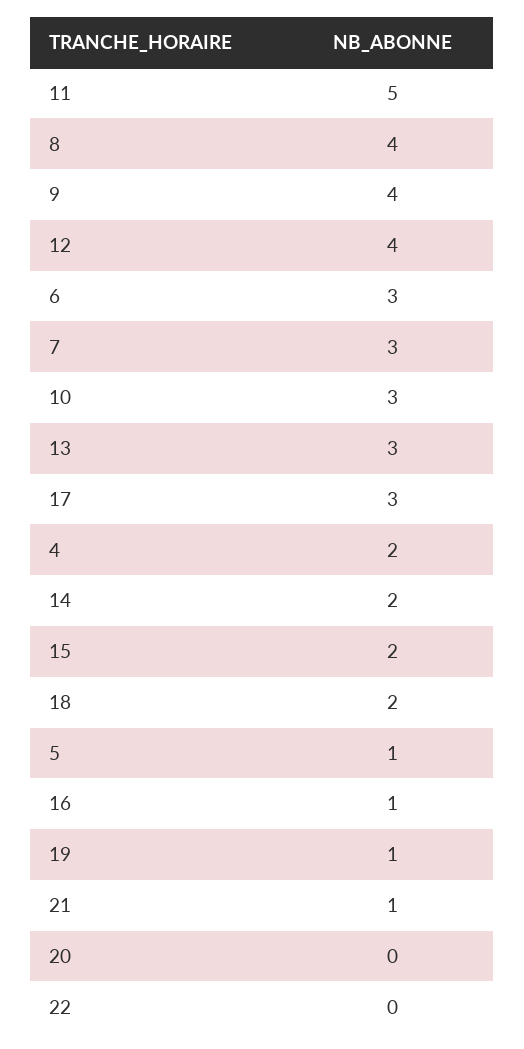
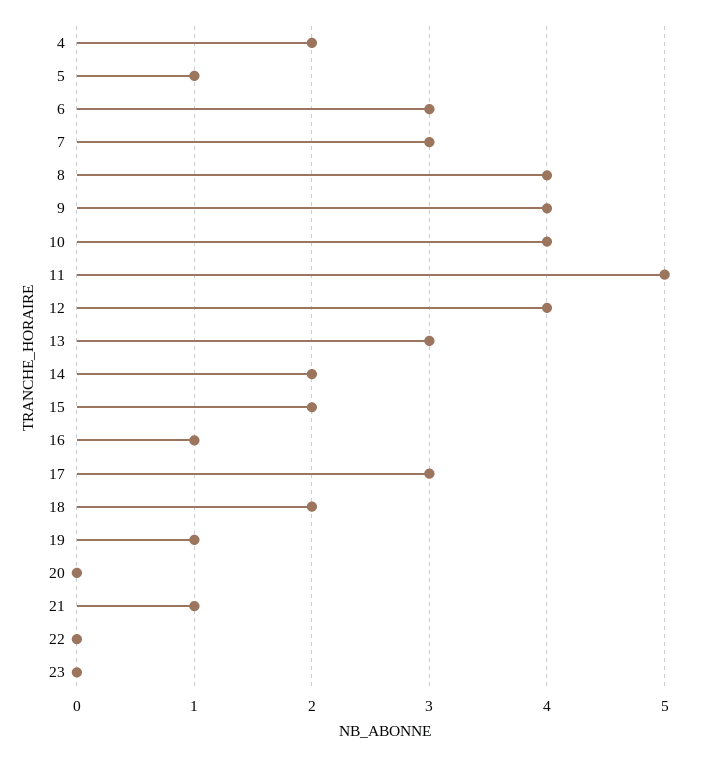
10: 3 -> 4
23: none -> 0

